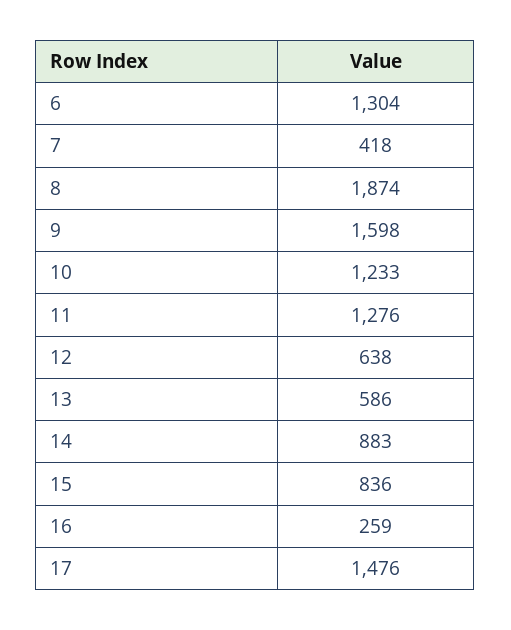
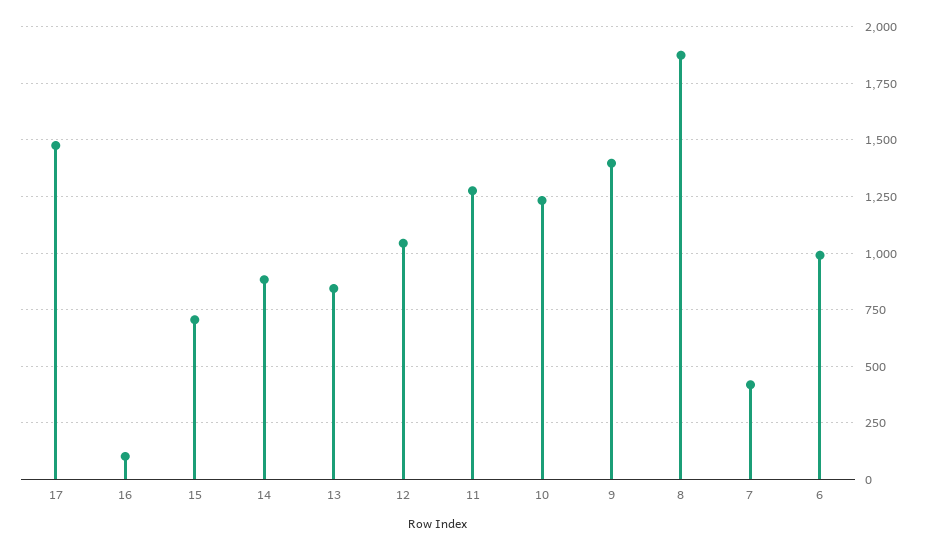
6: 1304 -> 1000
9: 1598 -> 1400
12: 638 -> 1050
13: 586 -> 850
15: 836 -> 700
16: 259 -> 100

